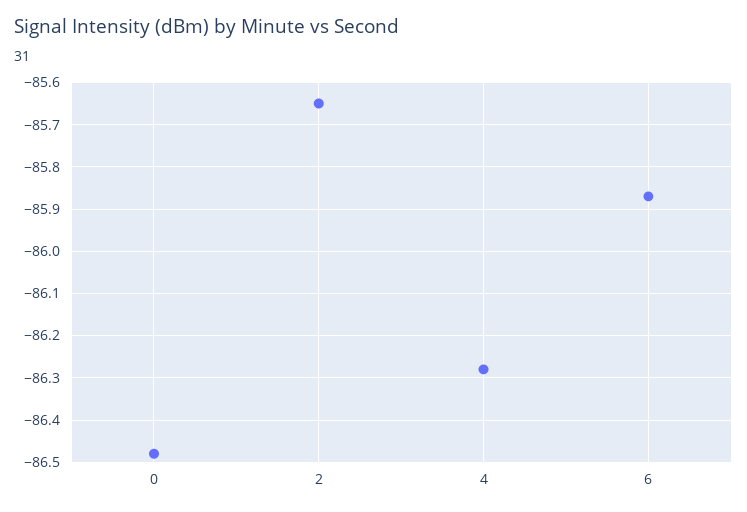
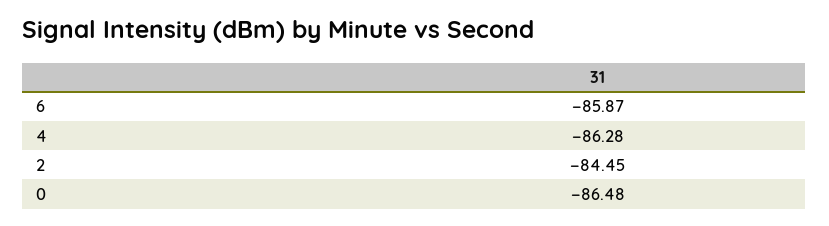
2: -85.65 -> -84.45

